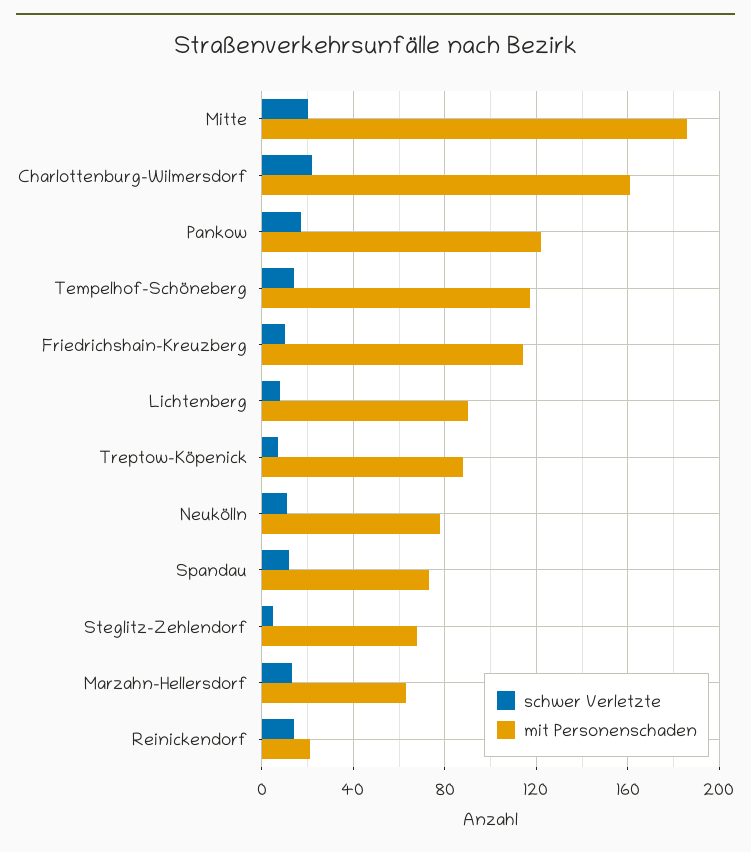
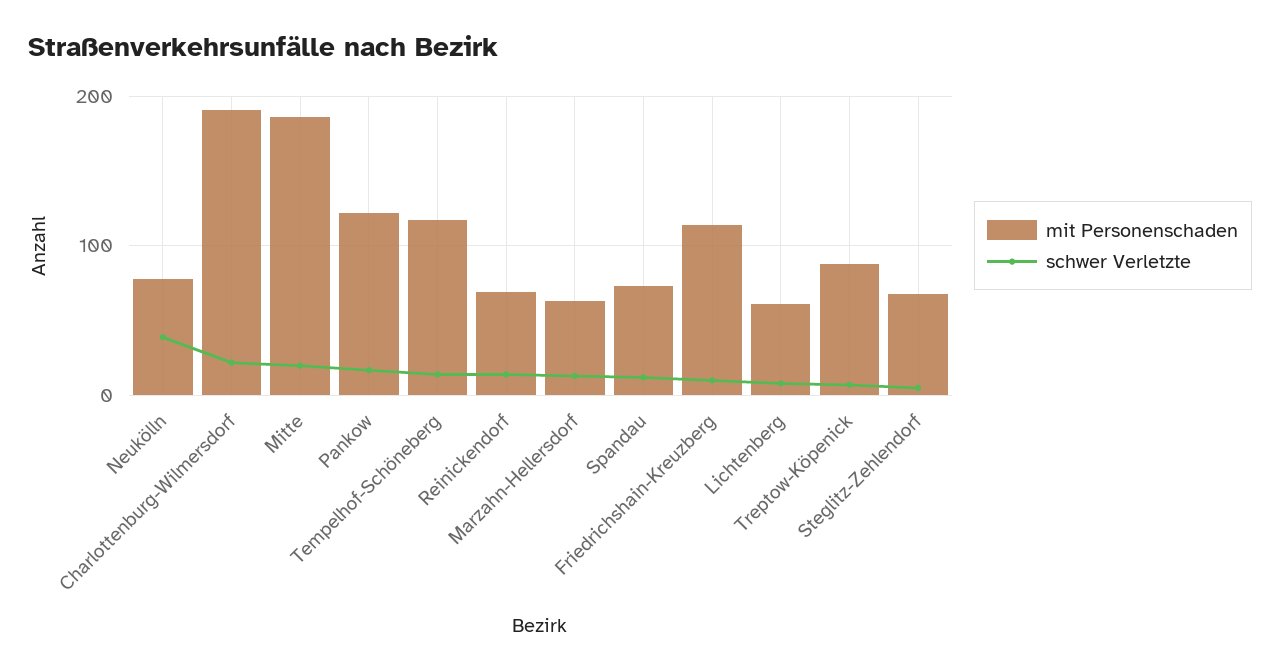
mit Personenschaden, Charlottenburg-Wilmersdorf: 160 -> 190
mit Personenschaden, Lichtenberg: 90 -> 60
schwer Verletzte, Neukölln: 10 -> 40
mit Personenschaden, Reinickendorf: 20 -> 70

